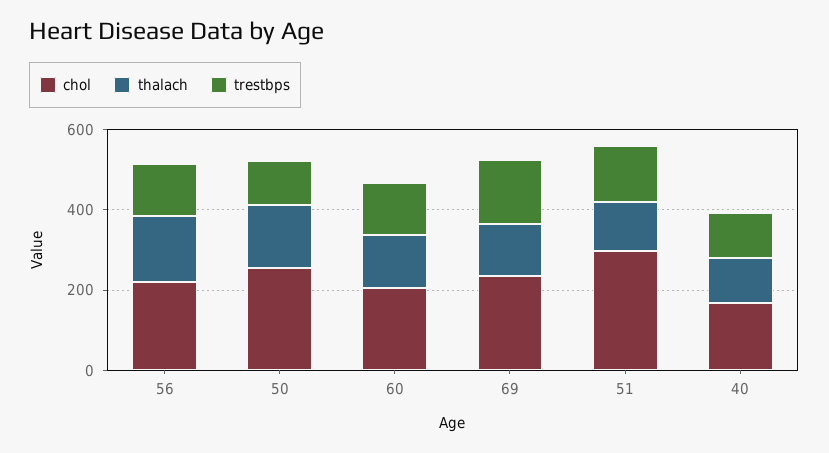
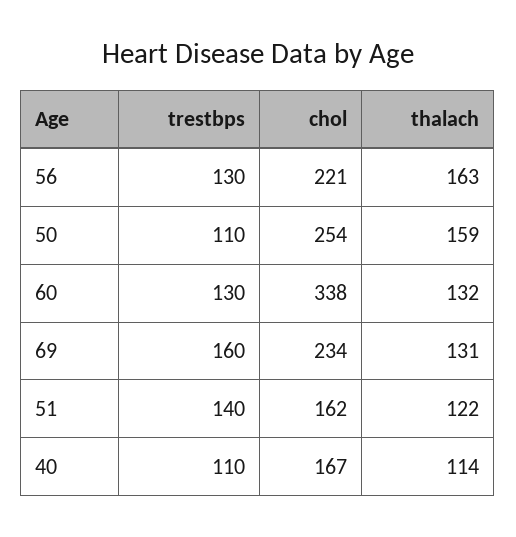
chol, 60: 200 -> 338
chol, 51: 300 -> 162

